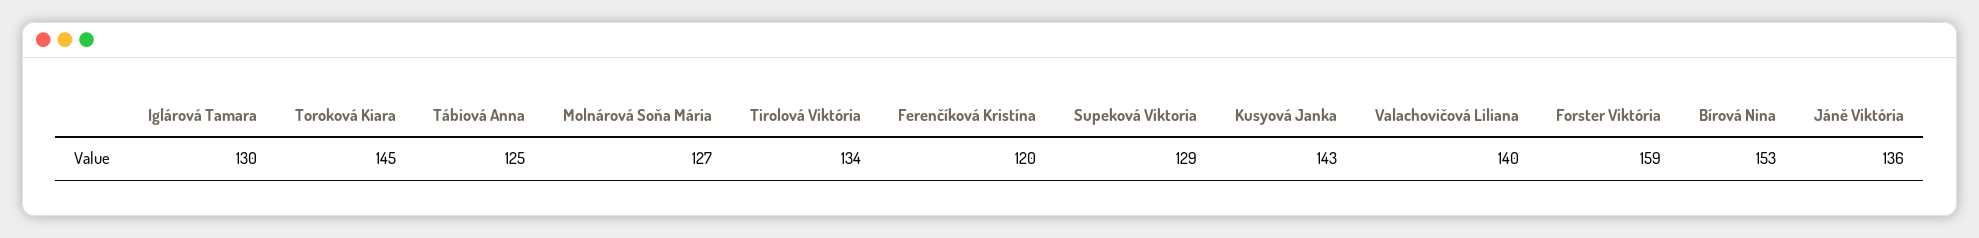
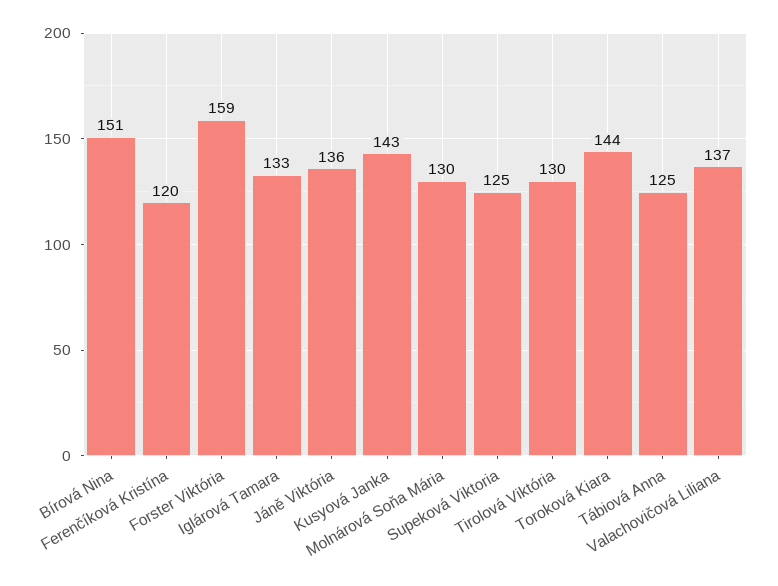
Iglárová Tamara: 130 -> 133
Toroková Kiara: 145 -> 144
Molnárová Soňa Mária: 127 -> 130
Tirolová Viktória: 134 -> 130
Supeková Viktoria: 129 -> 125
Valachovičová Liliana: 140 -> 137
Bírová Nina: 153 -> 151

